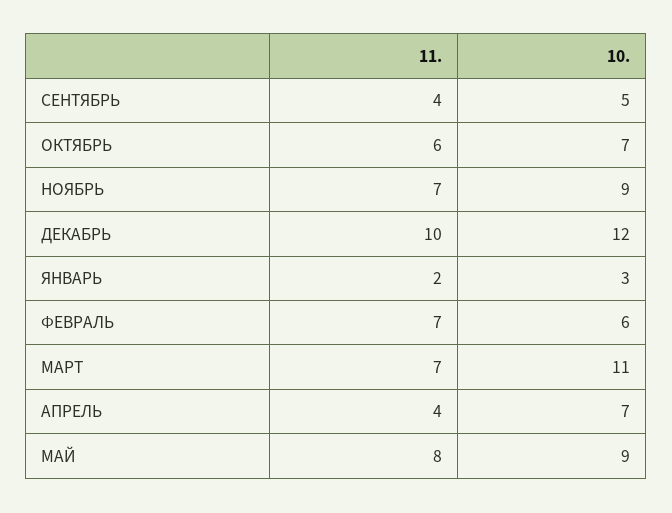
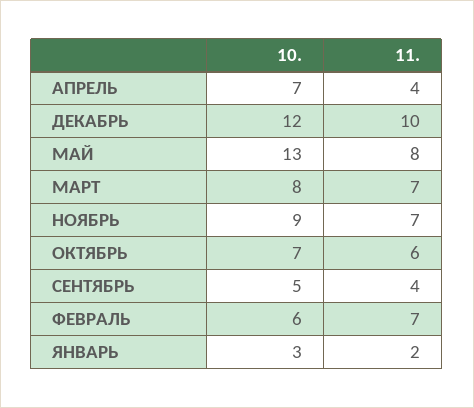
10., МАРТ: 11 -> 8
10., МАЙ: 9 -> 13

